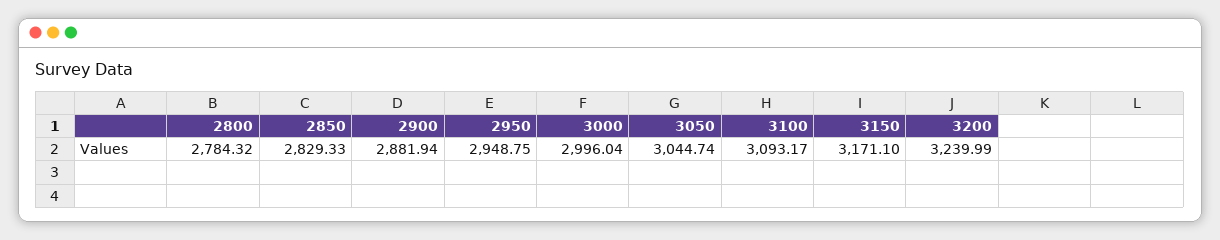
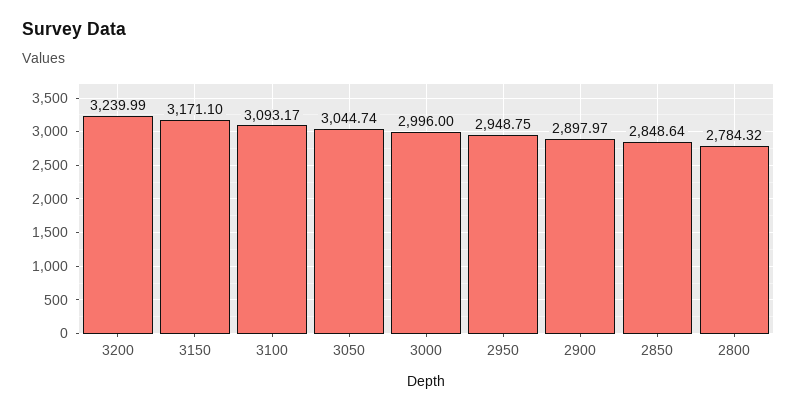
2850: 2829.33 -> 2848.64
2900: 2881.94 -> 2897.97
3000: 2996.04 -> 2996

